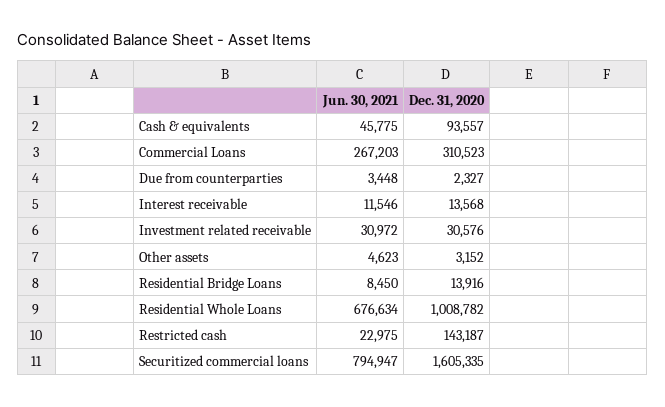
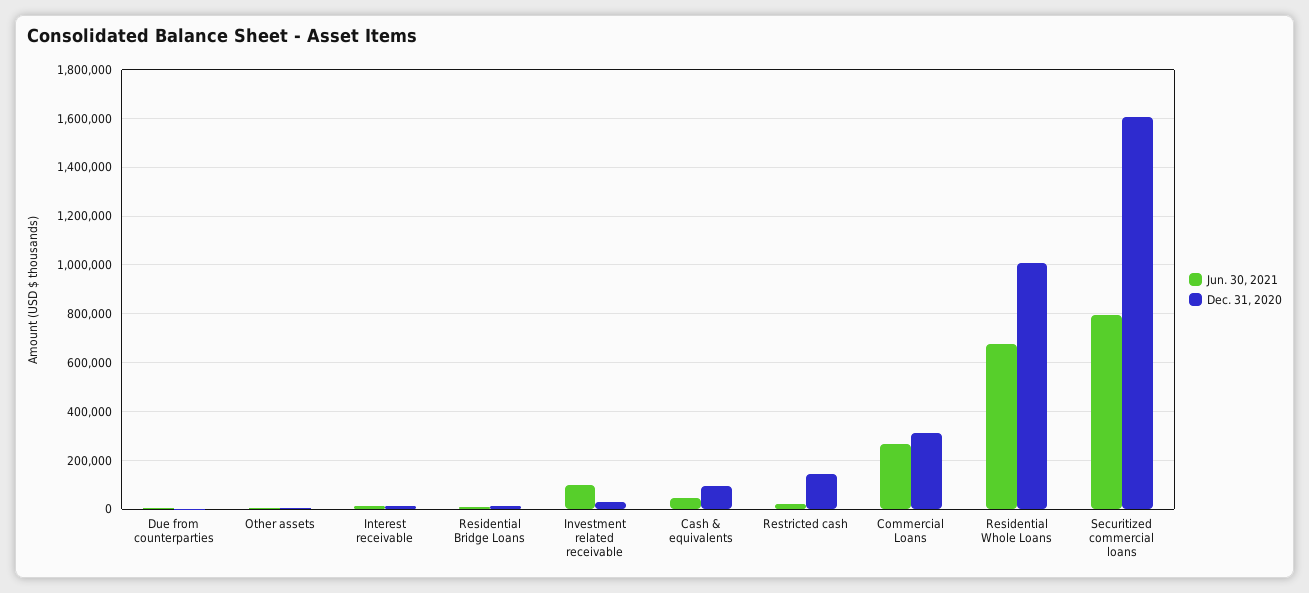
Jun. 30, 2021, Investment related receivable: 30972 -> 100000

